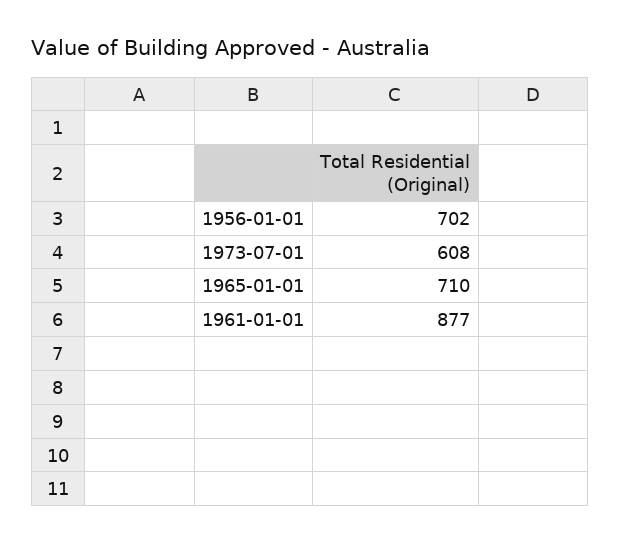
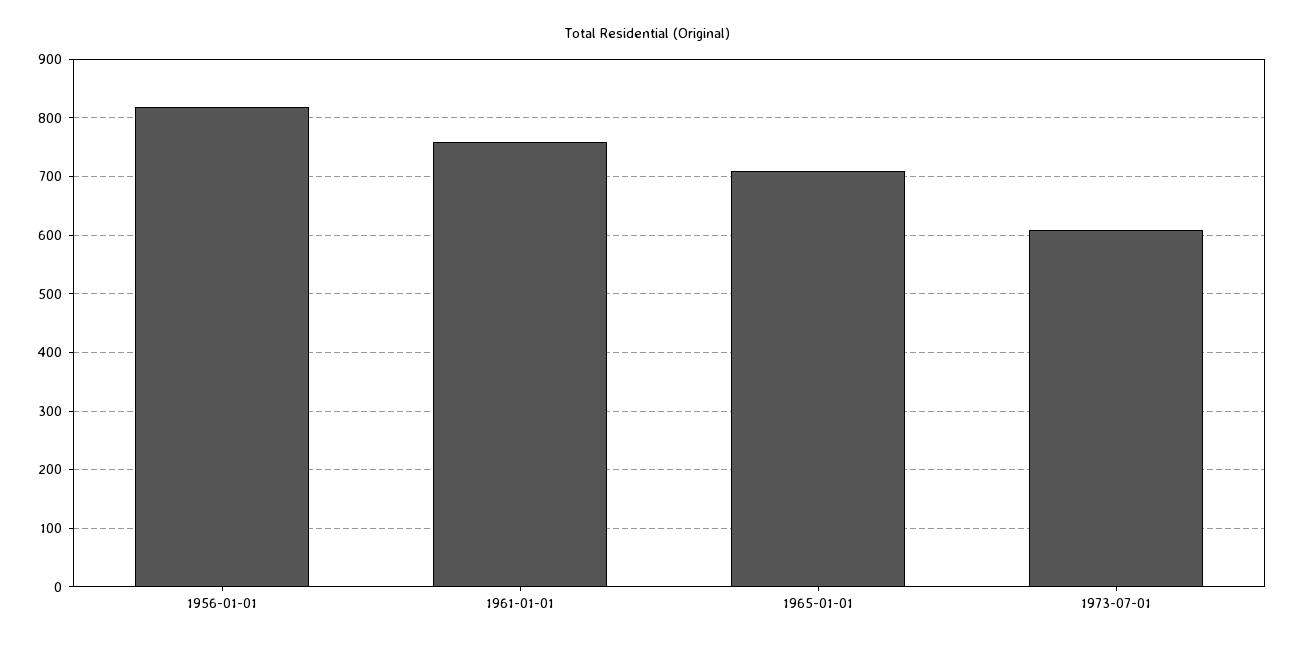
1956-01-01: 702 -> 820
1961-01-01: 877 -> 760

